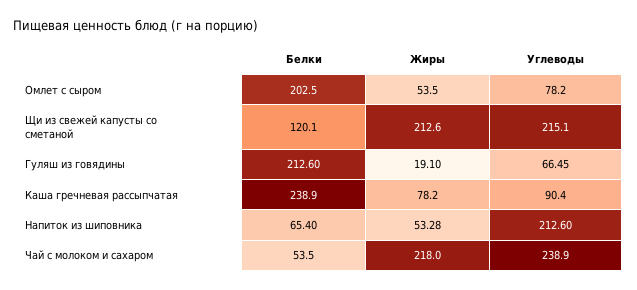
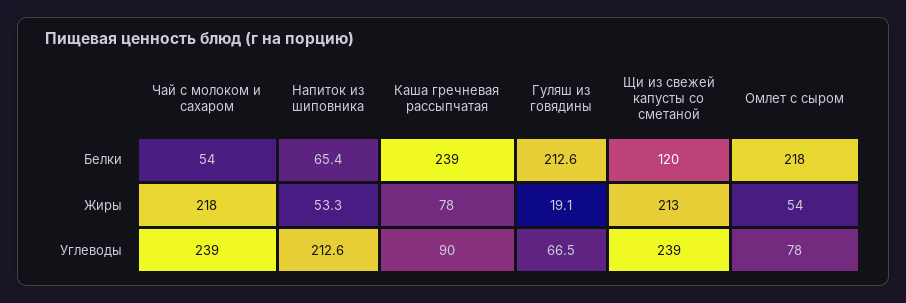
Белки, Омлет с сыром: 202.5 -> 218
Углеводы, Щи из свежей капусты со сметаной: 215.1 -> 239

